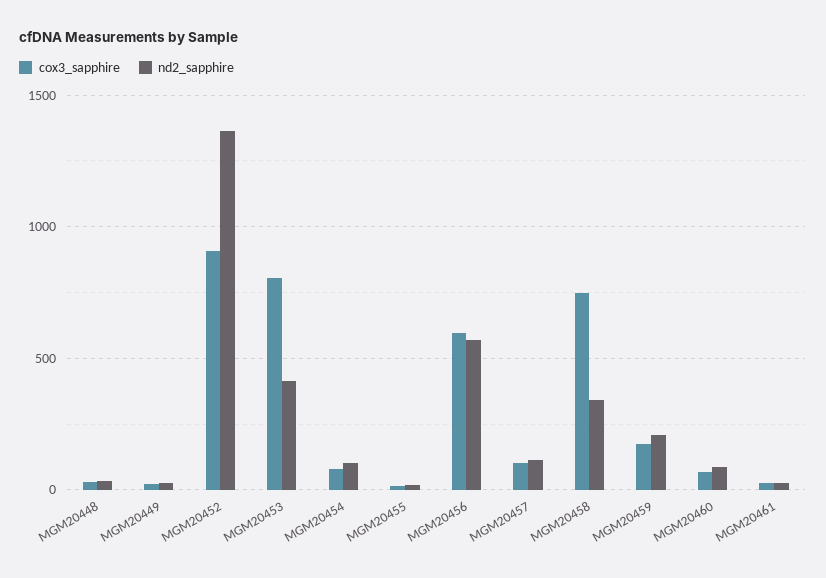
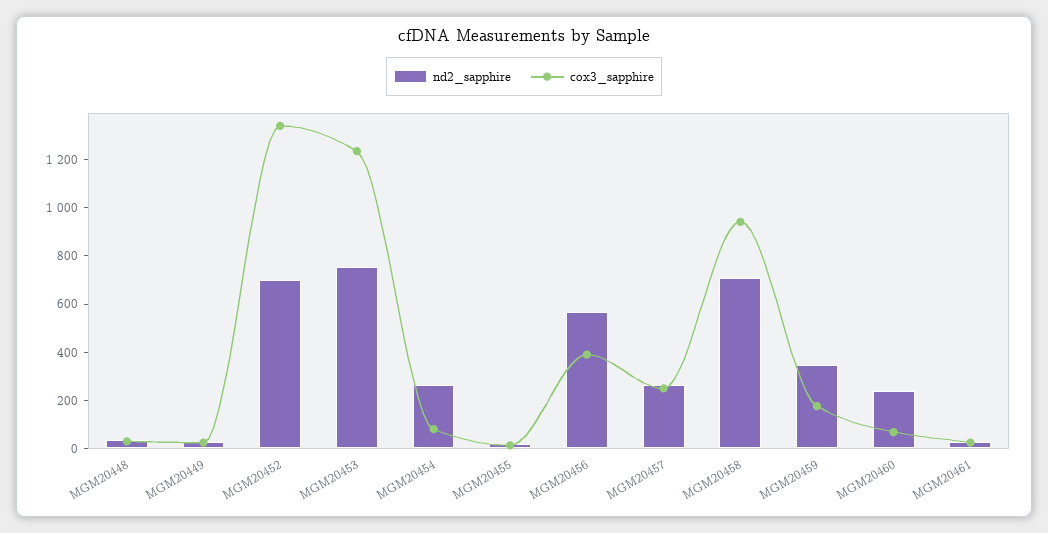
cox3_sapphire, MGM20452: 900 -> 1350
nd2_sapphire, MGM20452: 1350 -> 700
cox3_sapphire, MGM20453: 800 -> 1250
nd2_sapphire, MGM20453: 400 -> 750
nd2_sapphire, MGM20454: 100 -> 250
cox3_sapphire, MGM20456: 600 -> 400
cox3_sapphire, MGM20457: 100 -> 250
nd2_sapphire, MGM20457: 100 -> 250
cox3_sapphire, MGM20458: 750 -> 950
nd2_sapphire, MGM20458: 350 -> 700
nd2_sapphire, MGM20459: 200 -> 350
nd2_sapphire, MGM20460: 100 -> 250

